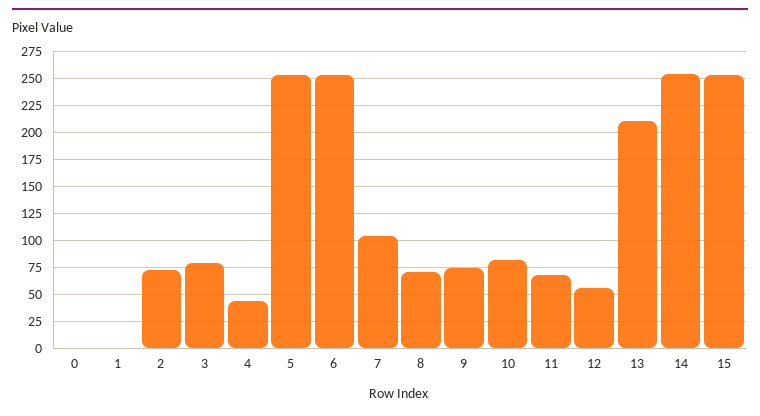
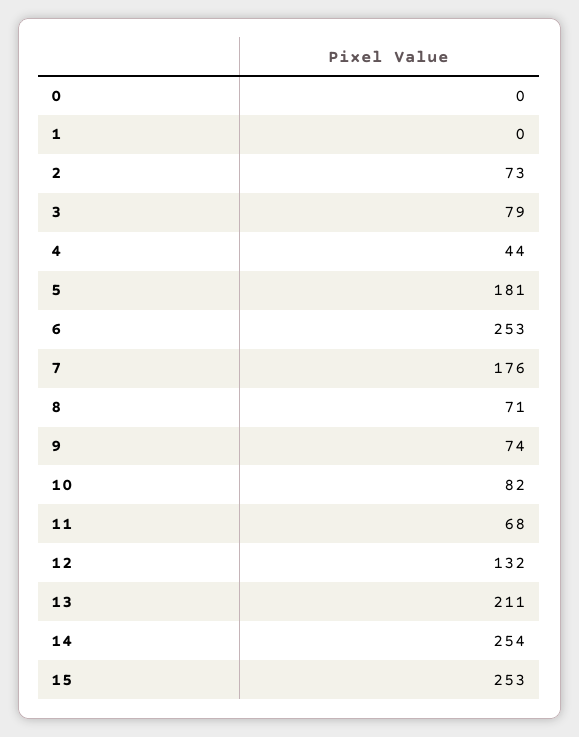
5: 250 -> 181
7: 100 -> 176
12: 50 -> 132

